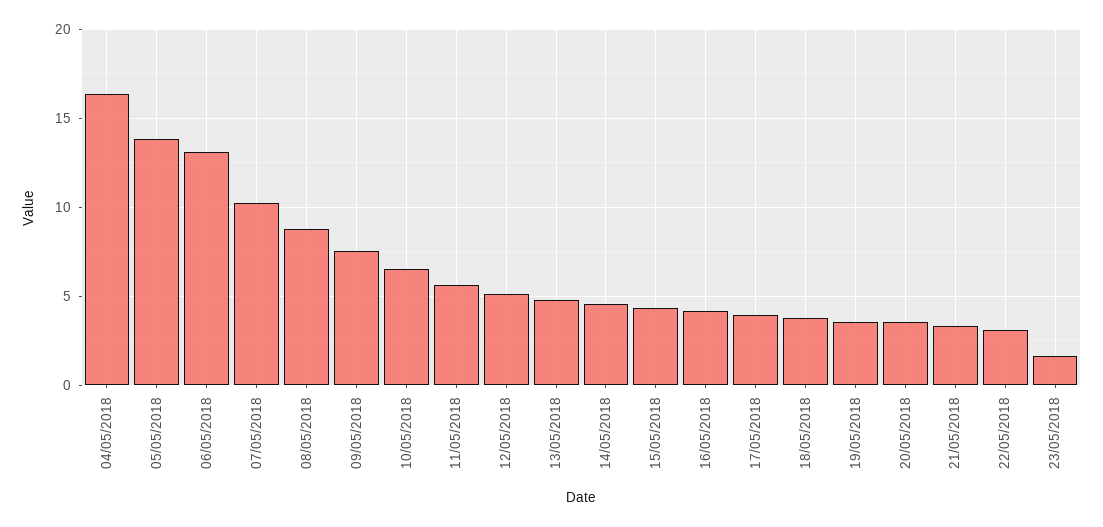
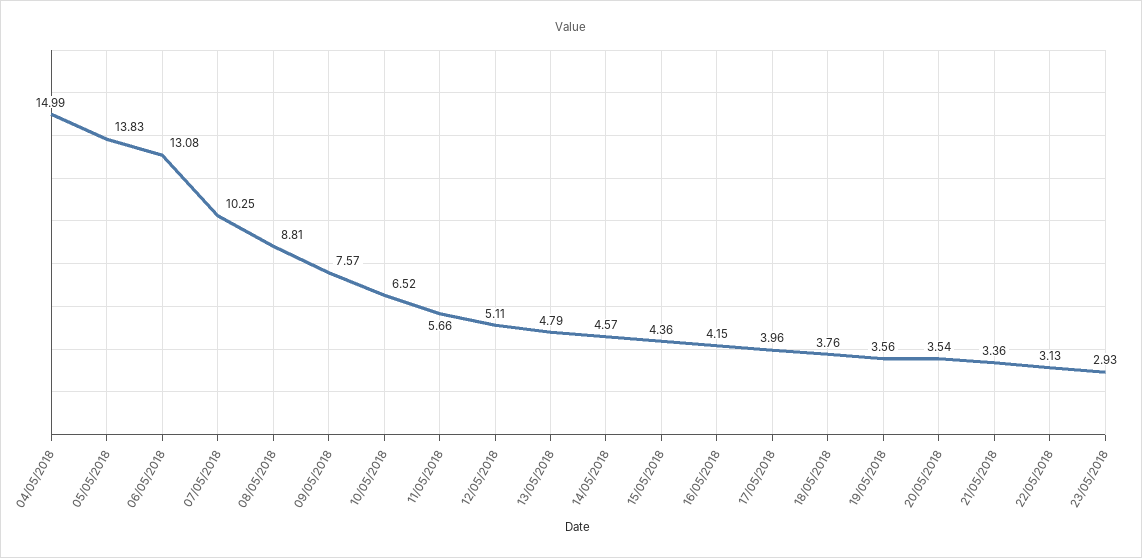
04/05/2018: 16.5 -> 14.99
23/05/2018: 1.5 -> 2.93

